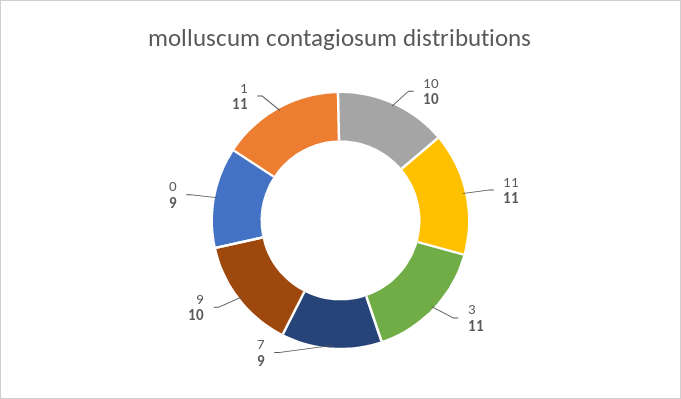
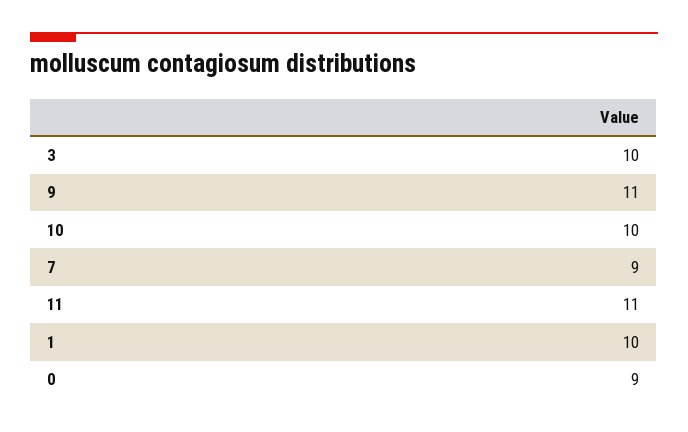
3: 11 -> 10
9: 10 -> 11
1: 11 -> 10

